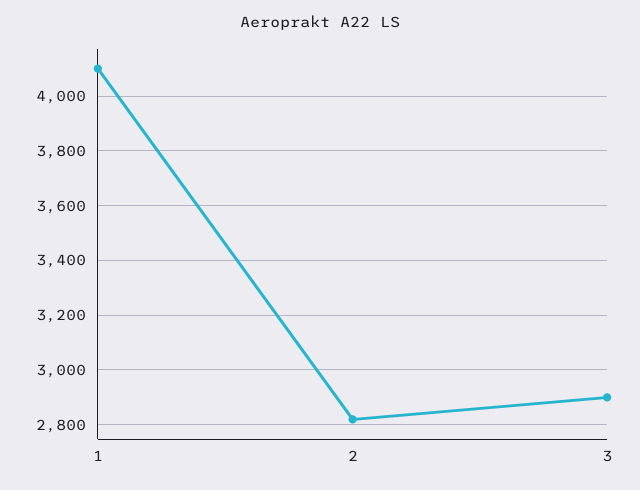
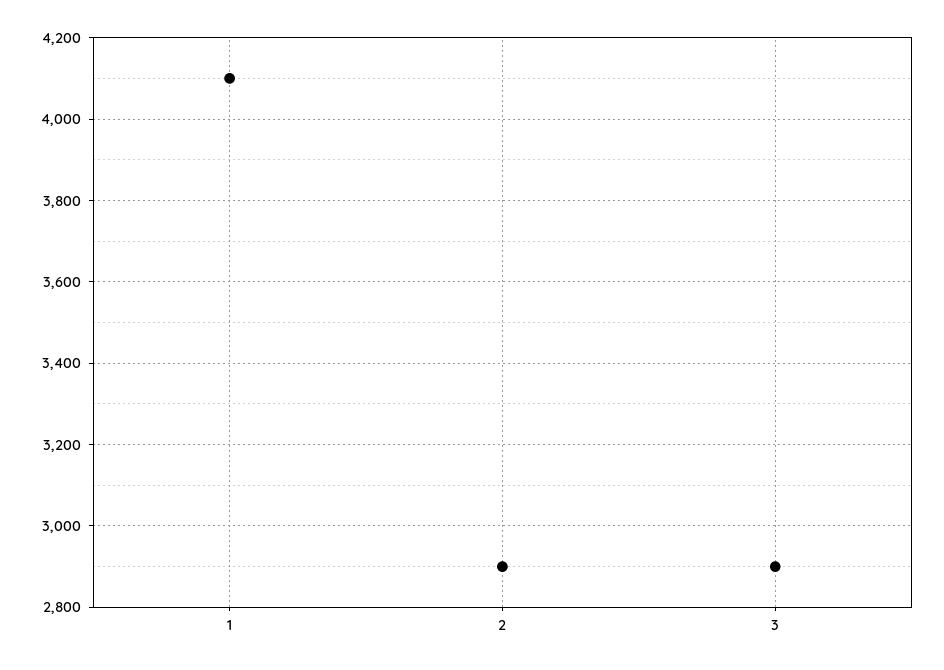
2: 2825 -> 2900

